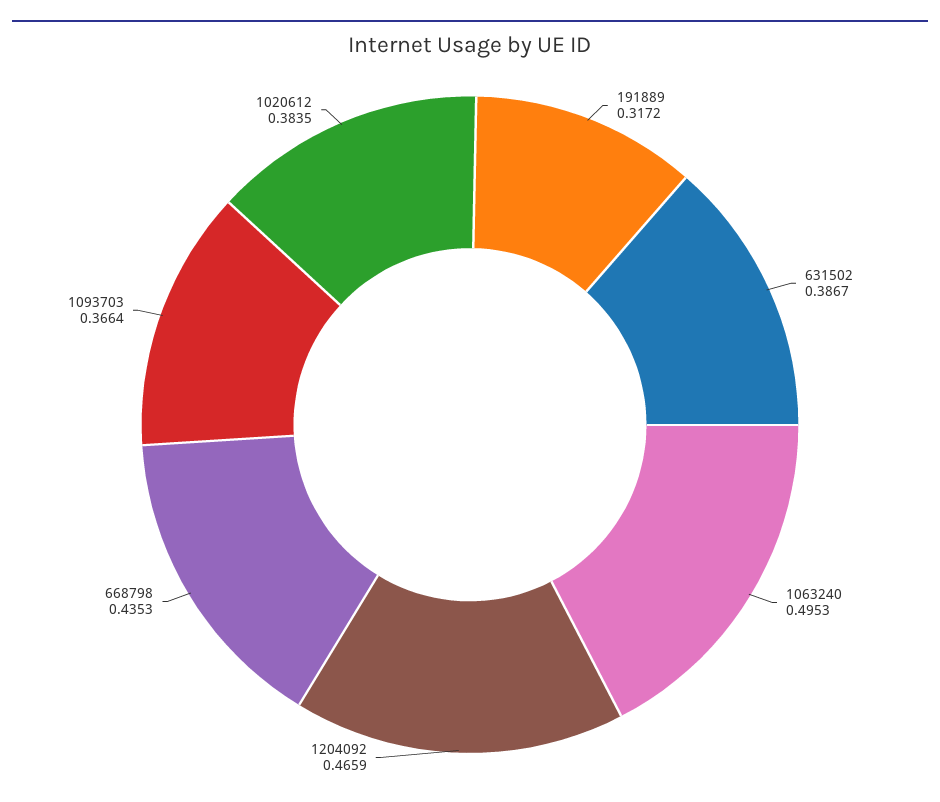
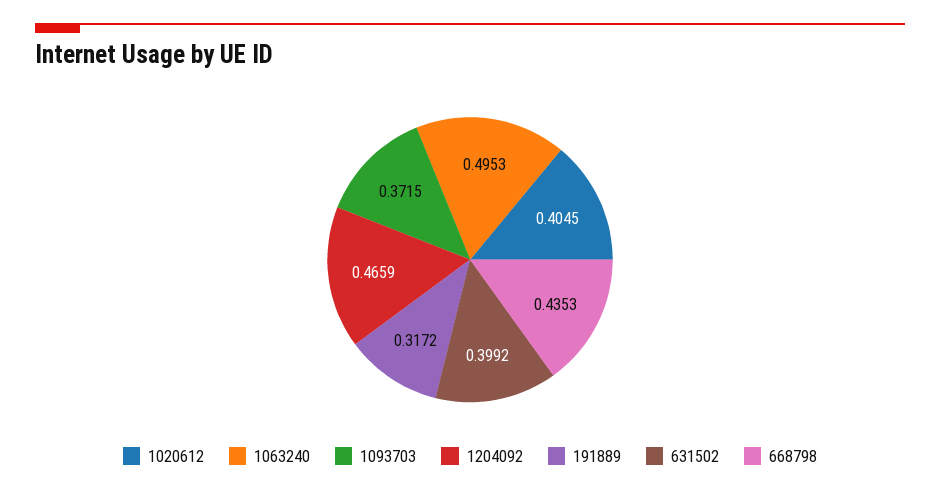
631502: 0.3867 -> 0.3992
1093703: 0.3664 -> 0.3715
1020612: 0.3835 -> 0.4045

